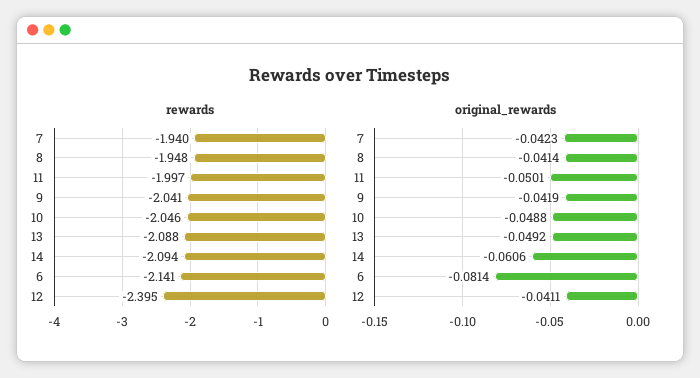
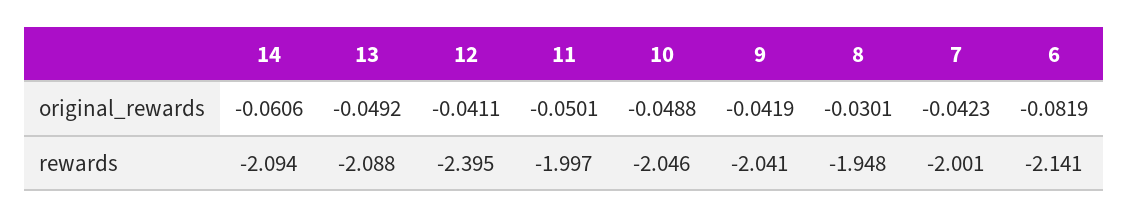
rewards, 7: -1.94 -> -2.001
original_rewards, 8: -0.0414 -> -0.0301
original_rewards, 6: -0.0814 -> -0.0819

